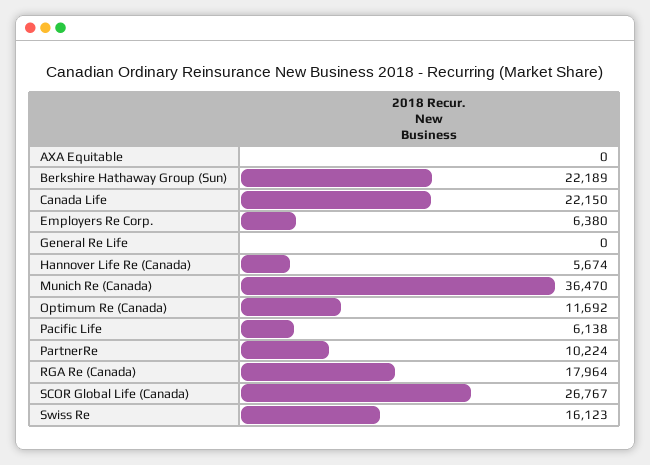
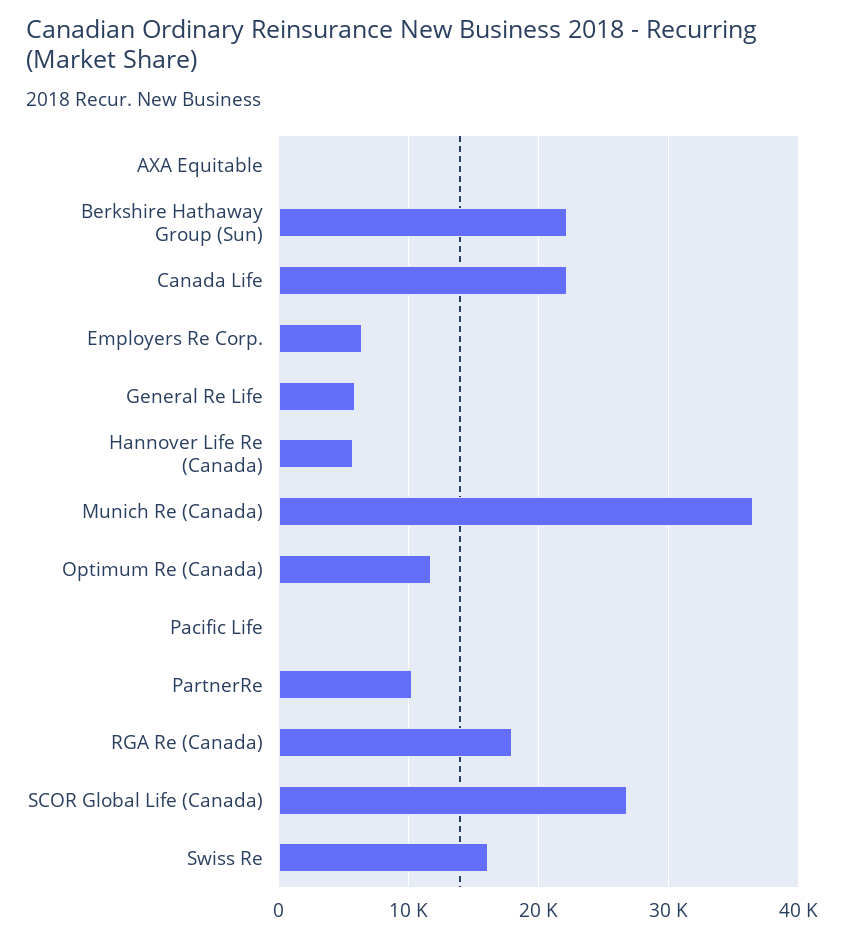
General Re Life: 0 -> 6000
Pacific Life: 6138 -> 0

